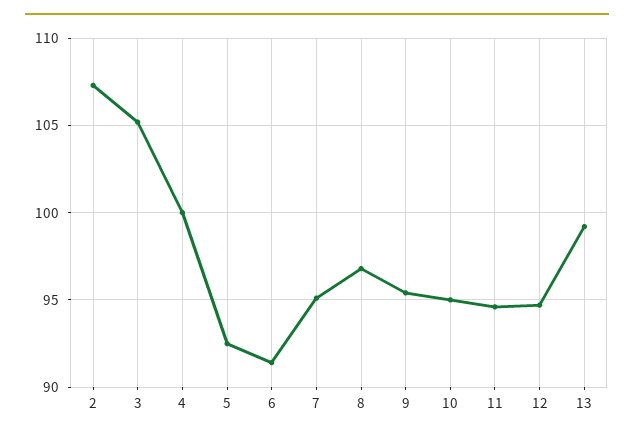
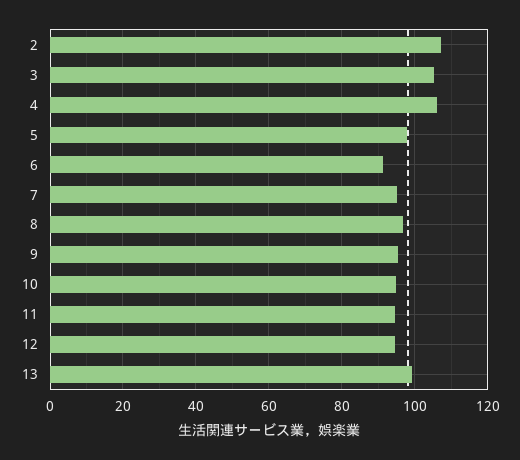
4: 100 -> 106
5: 92.5 -> 98

